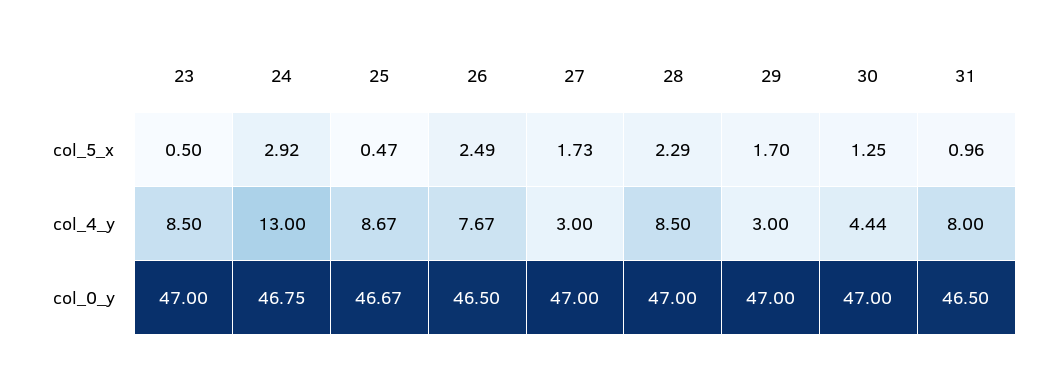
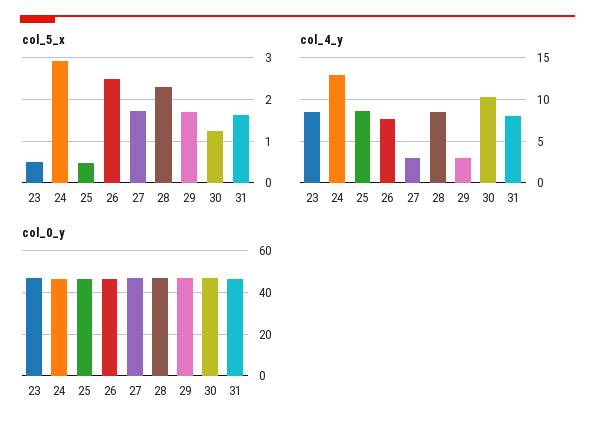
col_5_x, 31: 0.96 -> 1.6
col_4_y, 30: 4.44 -> 10

